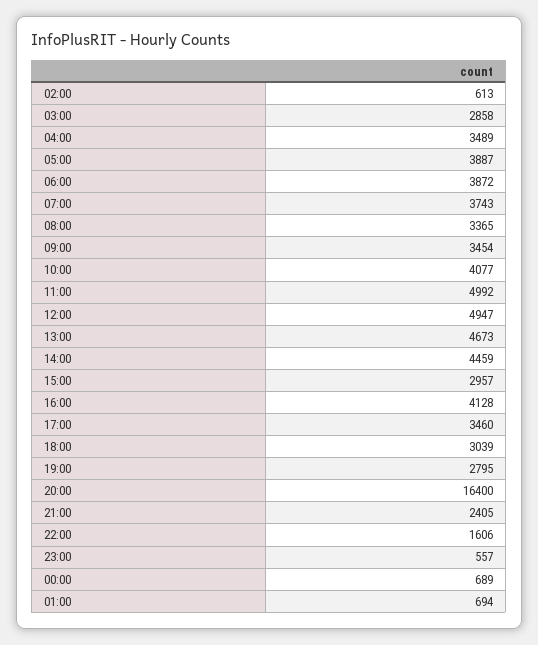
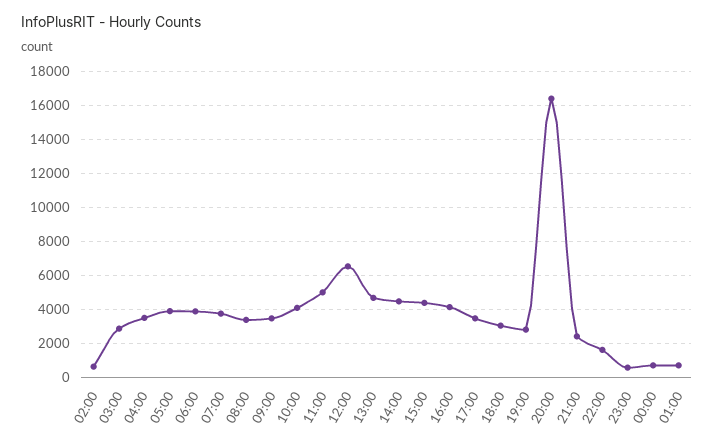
12:00: 4947 -> 6500
15:00: 2957 -> 4500

